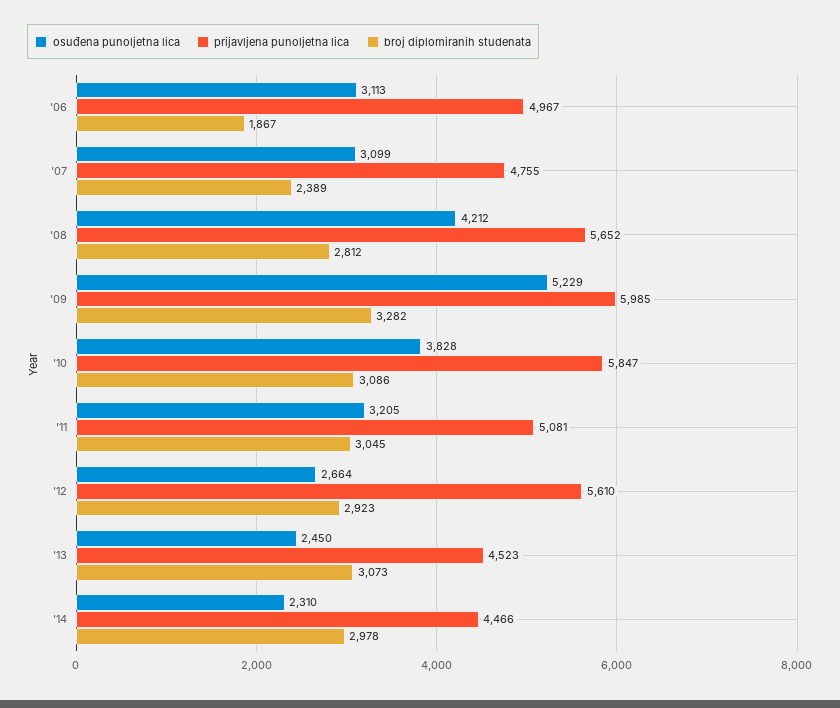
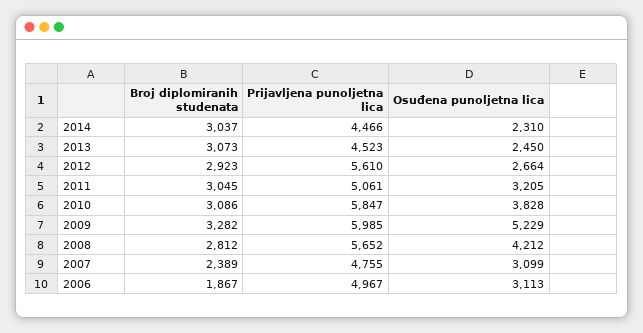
prijavljena punoljetna lica, '11: 5081 -> 5061
broj diplomiranih studenata, '14: 2978 -> 3037

